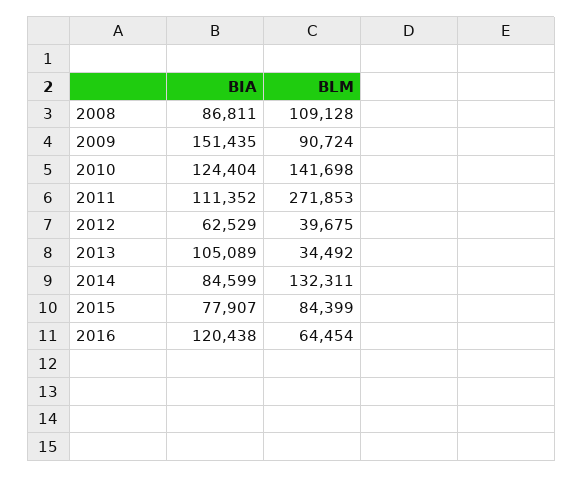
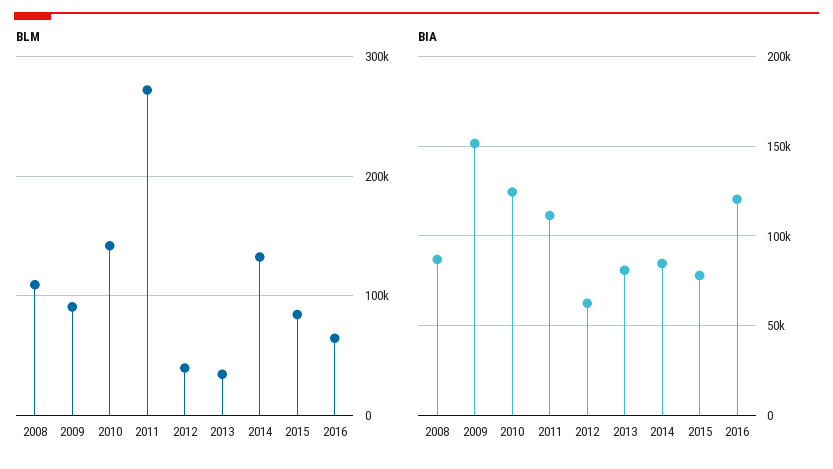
BIA, 2013: 105089 -> 80000

